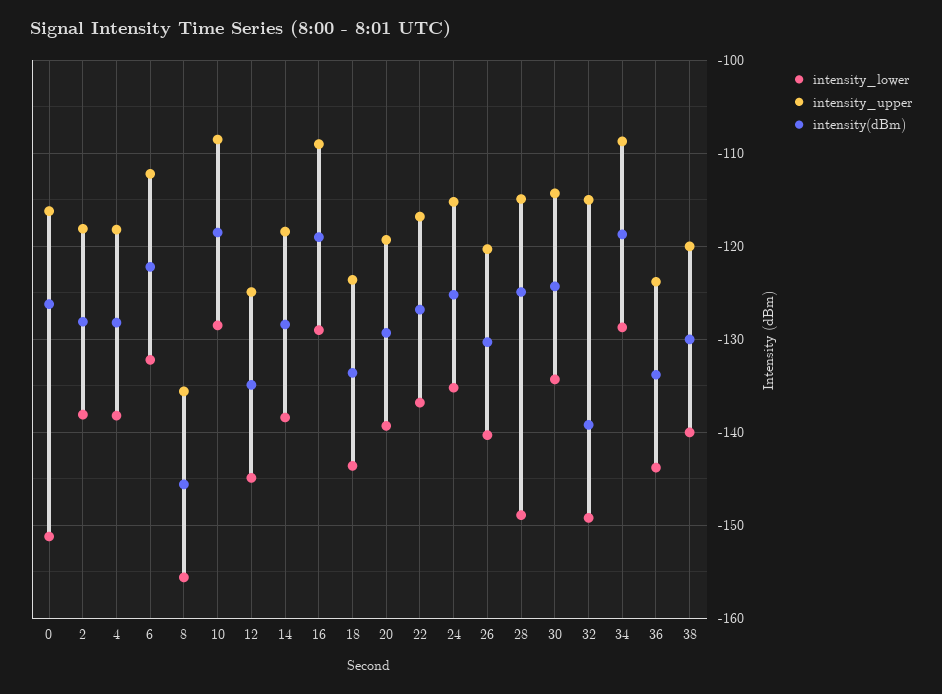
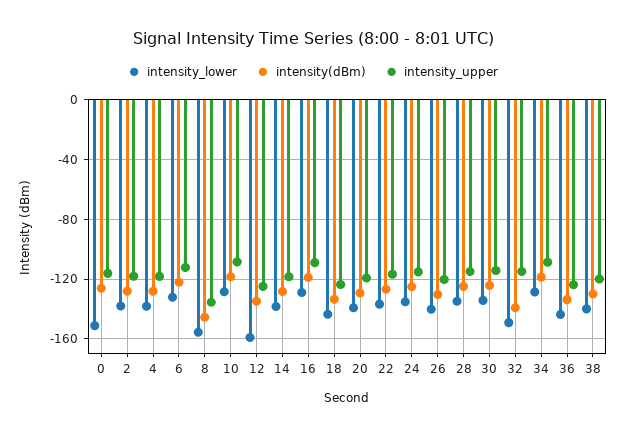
intensity_lower, 12: -145 -> -160
intensity_lower, 28: -149 -> -135

